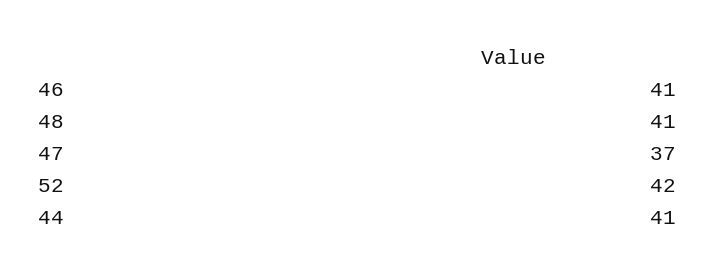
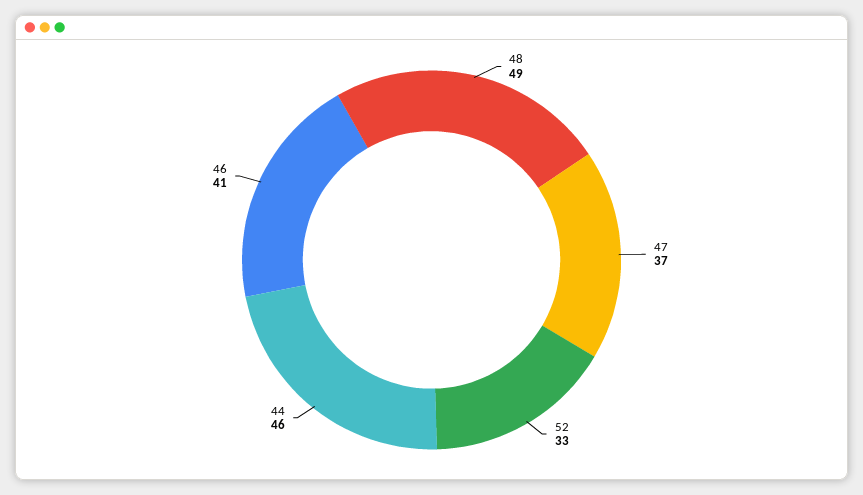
48: 41 -> 49
52: 42 -> 33
44: 41 -> 46

